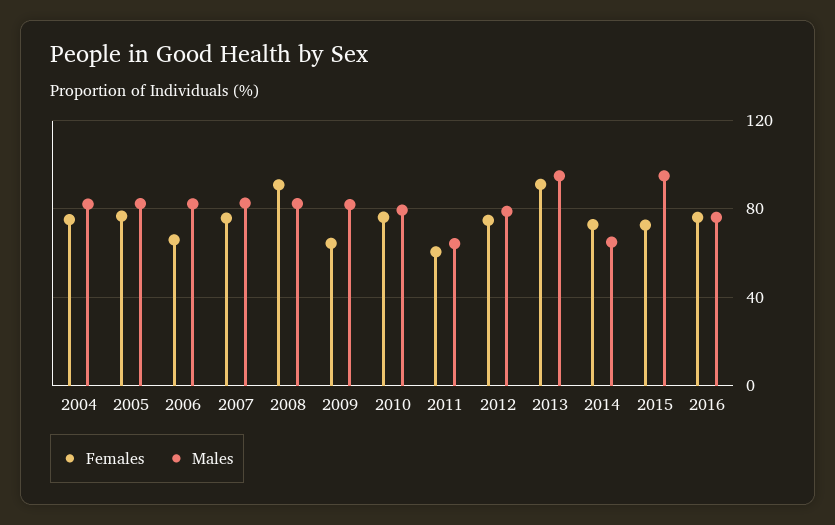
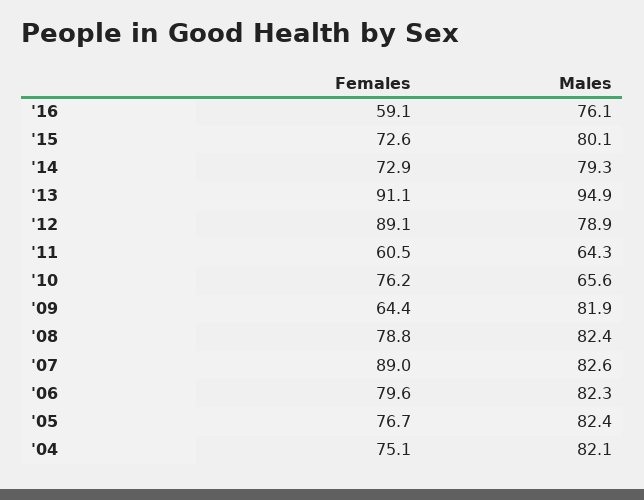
Females, 2006: 65 -> 79.6
Females, 2007: 75 -> 89
Females, 2008: 90 -> 78.8
Males, 2010: 80 -> 65.6
Females, 2012: 75 -> 89.1
Males, 2014: 65 -> 79.3
Males, 2015: 95 -> 80.1
Females, 2016: 75 -> 59.1

